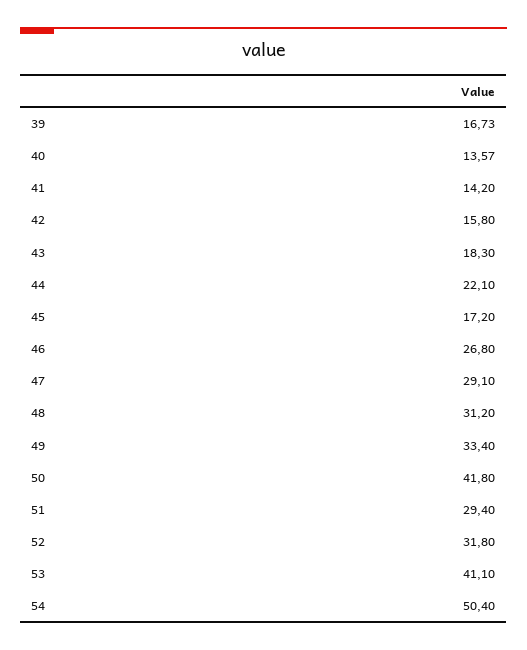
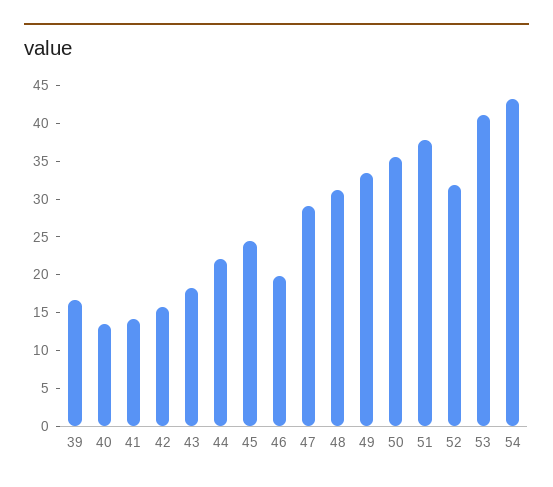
45: 17.2 -> 25
46: 26.8 -> 20
50: 41.8 -> 35
51: 29.4 -> 37.5
54: 50.4 -> 42.5

